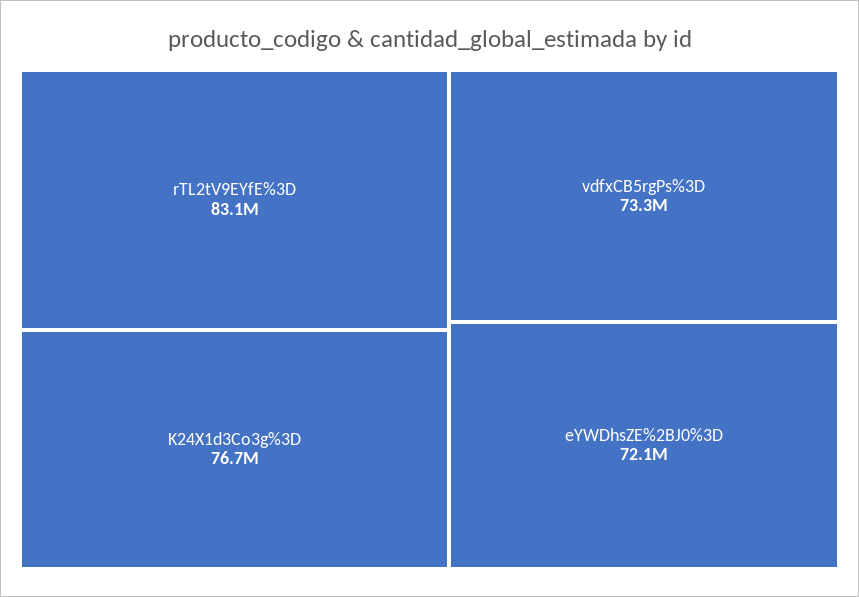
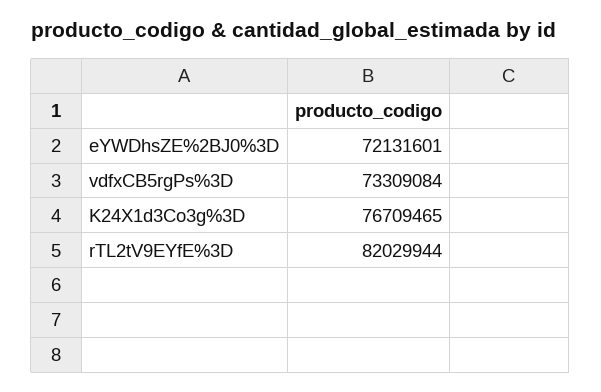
rTL2tV9EYfE%3D: 83100000 -> 82029944

